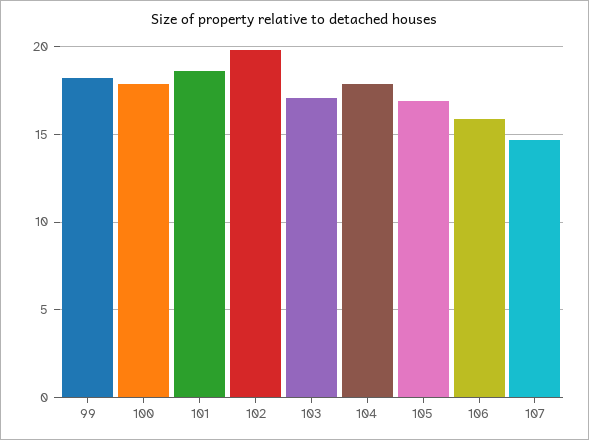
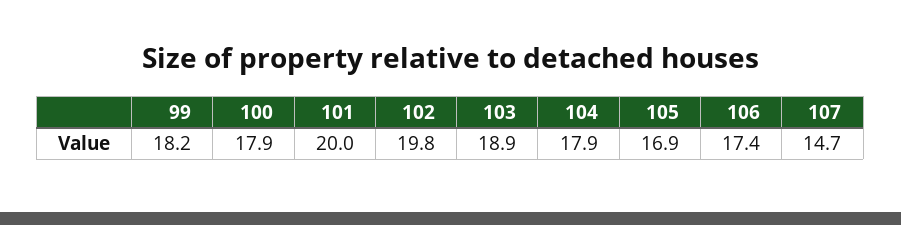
101: 18.5 -> 20
103: 17 -> 18.9
106: 16 -> 17.4

